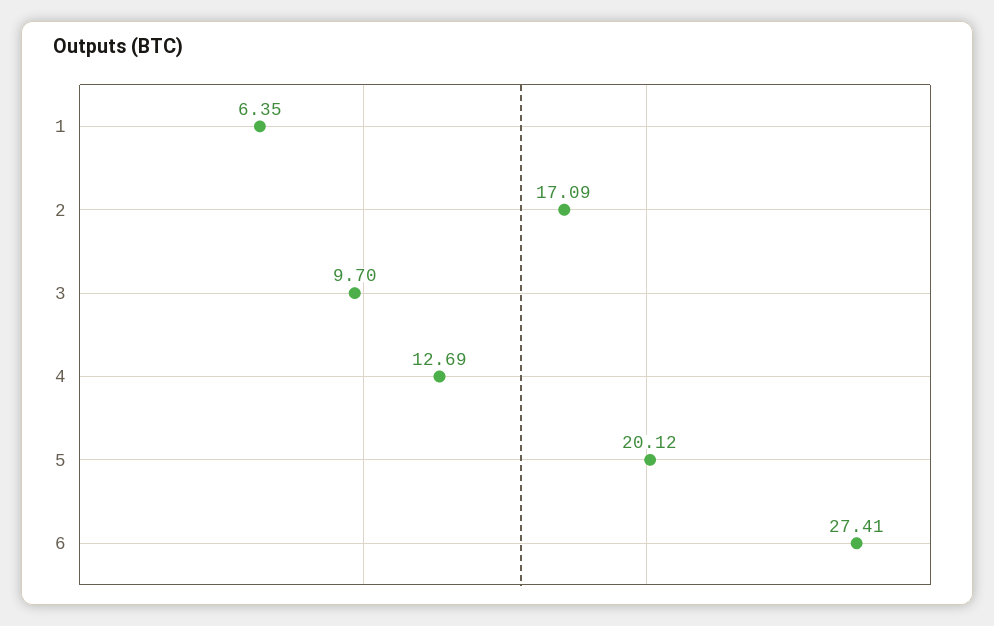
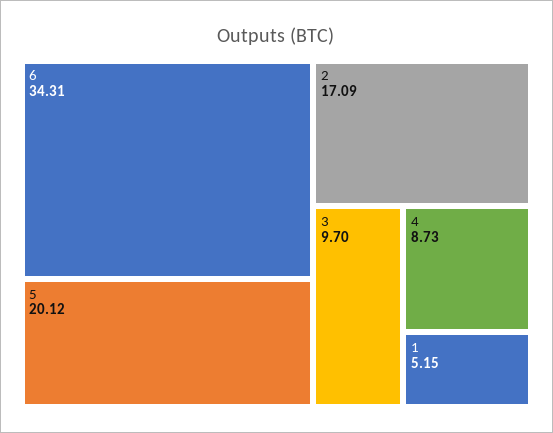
1: 6.35 -> 5.15
4: 12.69 -> 8.73
6: 27.41 -> 34.31

